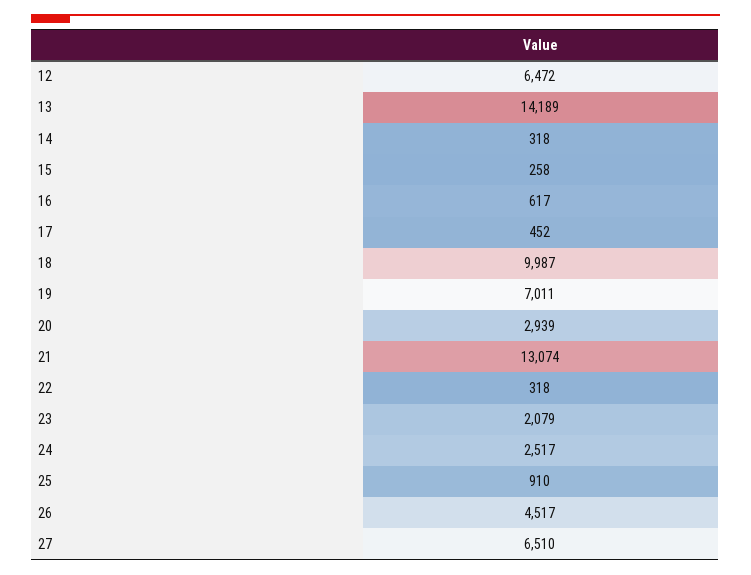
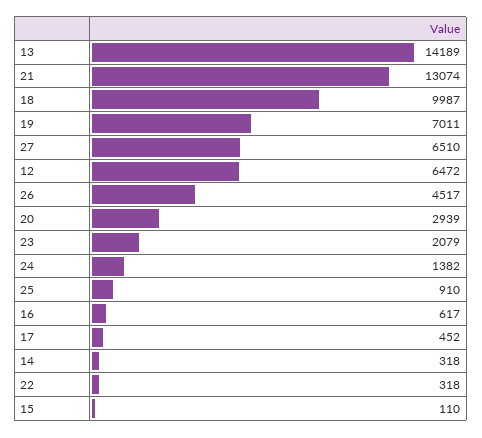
15: 258 -> 110
24: 2517 -> 1382

